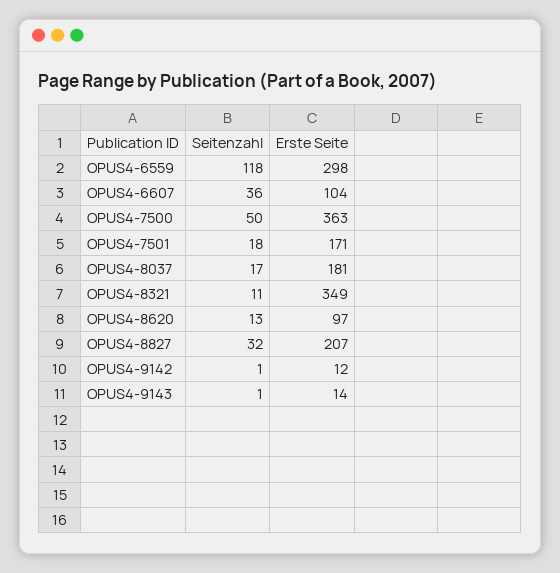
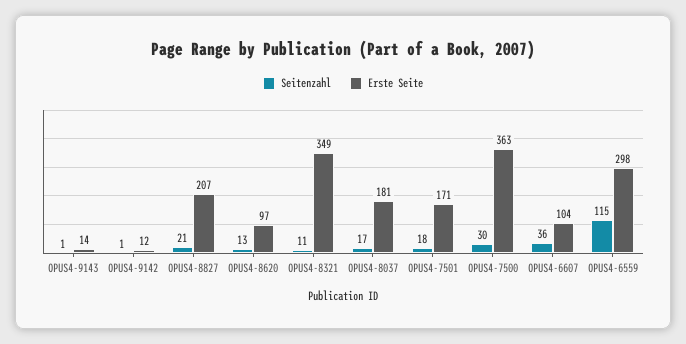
Seitenzahl, OPUS4-6559: 118 -> 115
Seitenzahl, OPUS4-7500: 50 -> 30
Seitenzahl, OPUS4-8827: 32 -> 21

